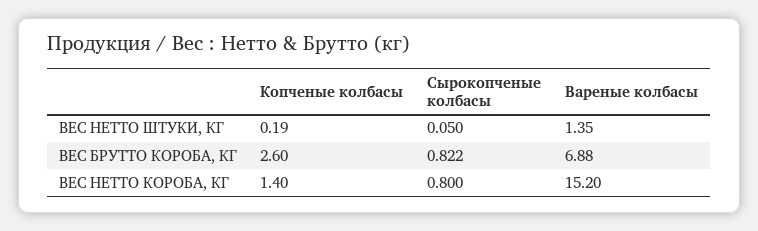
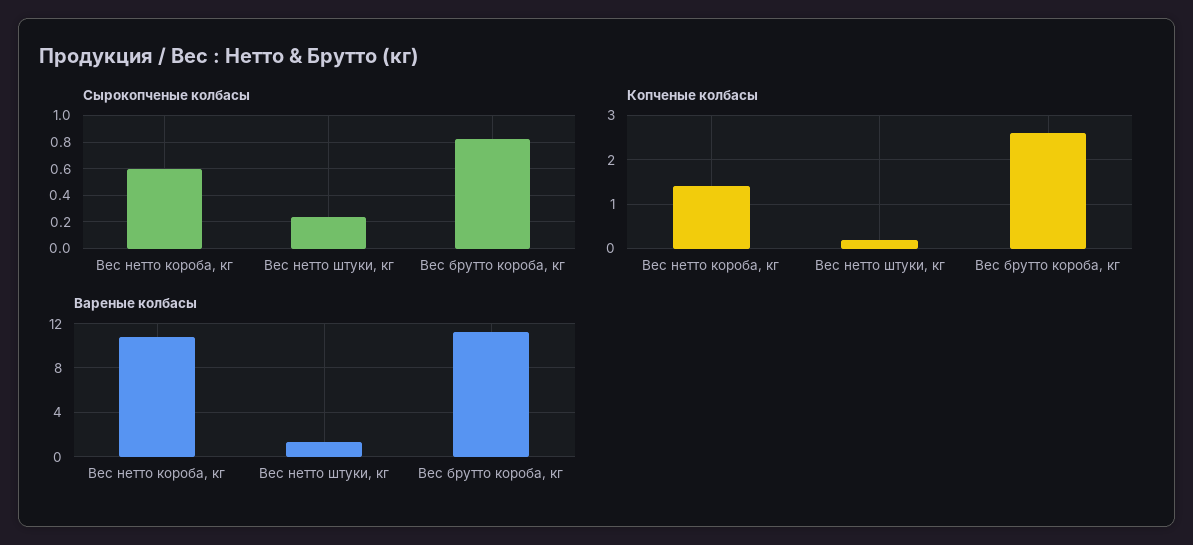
Сырокопченые колбасы, ВЕС НЕТТО ШТУКИ, КГ: 0.05 -> 0.25
Вареные колбасы, ВЕС БРУТТО КОРОБА, КГ: 6.88 -> 11
Сырокопченые колбасы, ВЕС НЕТТО КОРОБА, КГ: 0.8 -> 0.6
Вареные колбасы, ВЕС НЕТТО КОРОБА, КГ: 15.2 -> 11

